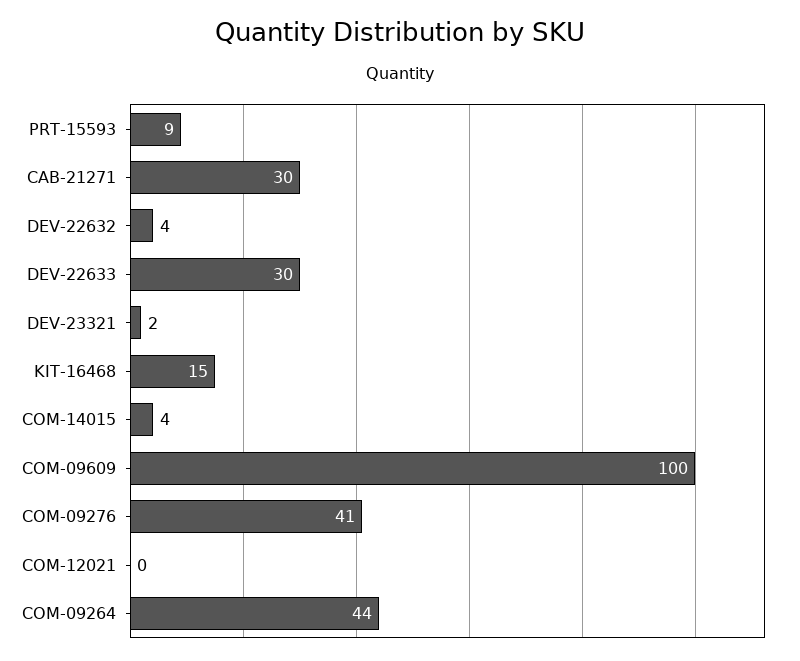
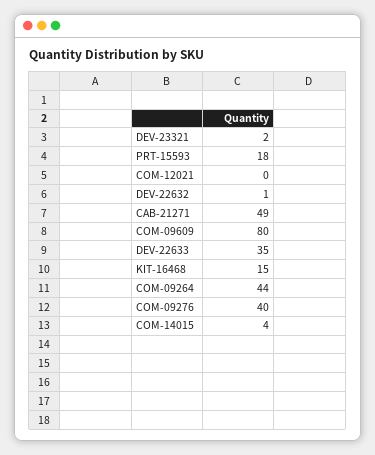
PRT-15593: 9 -> 18
CAB-21271: 30 -> 49
DEV-22632: 4 -> 1
DEV-22633: 30 -> 35
COM-09609: 100 -> 80
COM-09276: 41 -> 40

